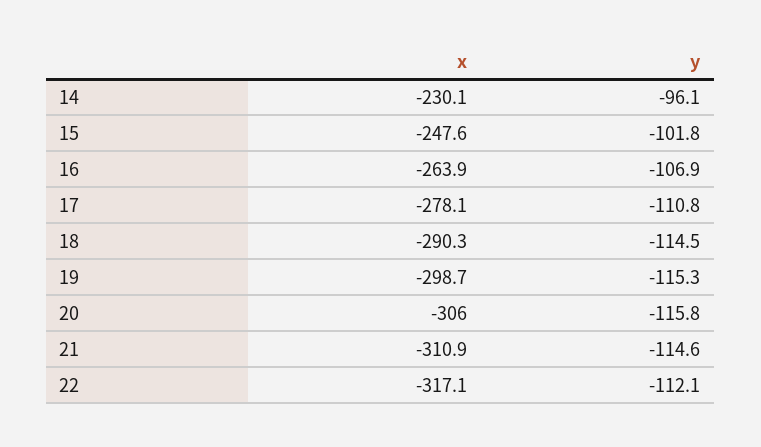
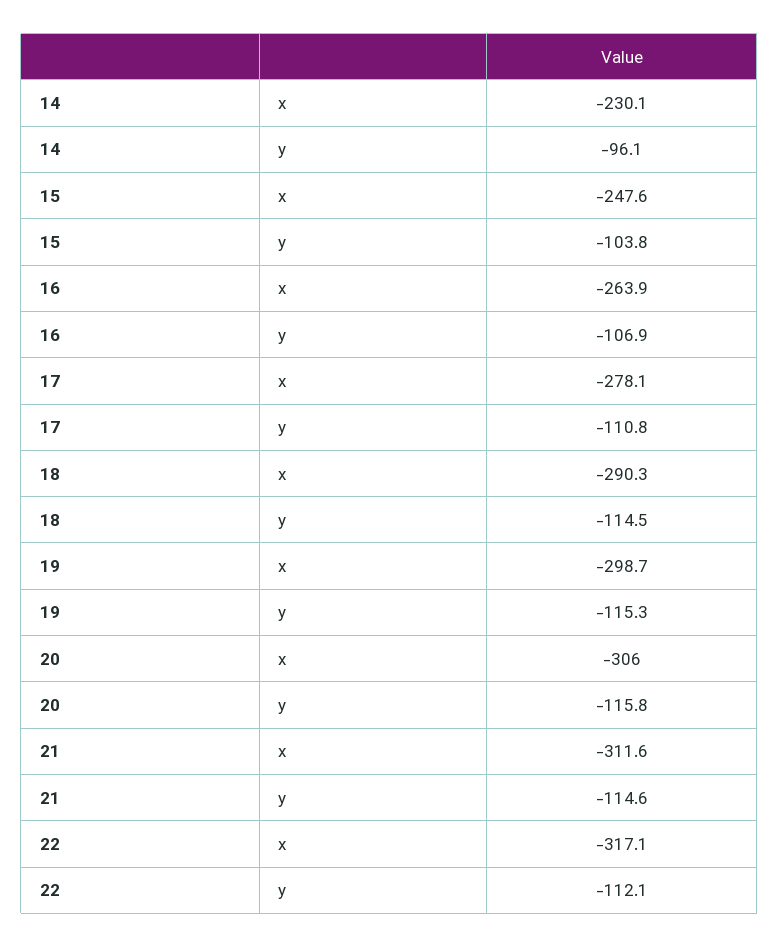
y, 15: -101.8 -> -103.8
x, 21: -310.9 -> -311.6

